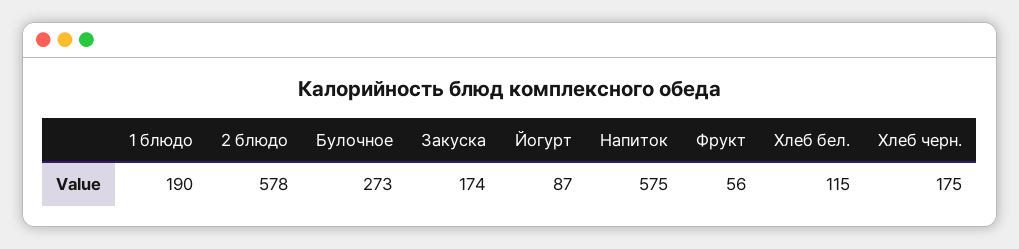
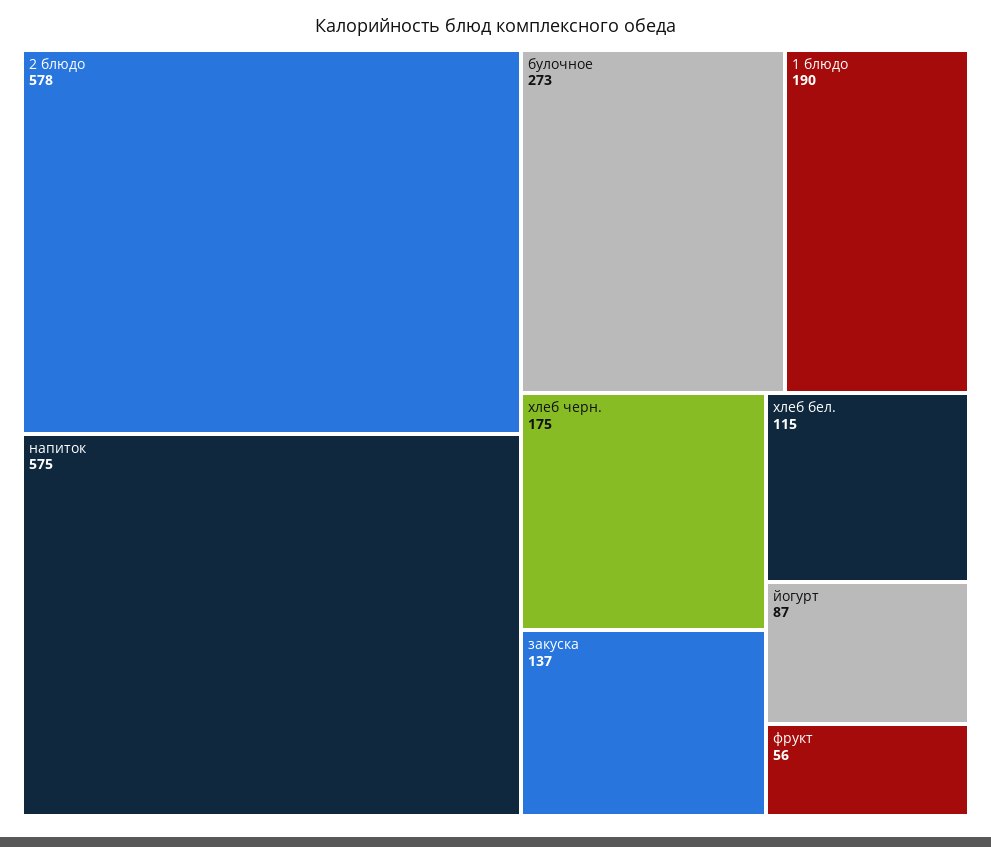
Закуска: 174 -> 137

